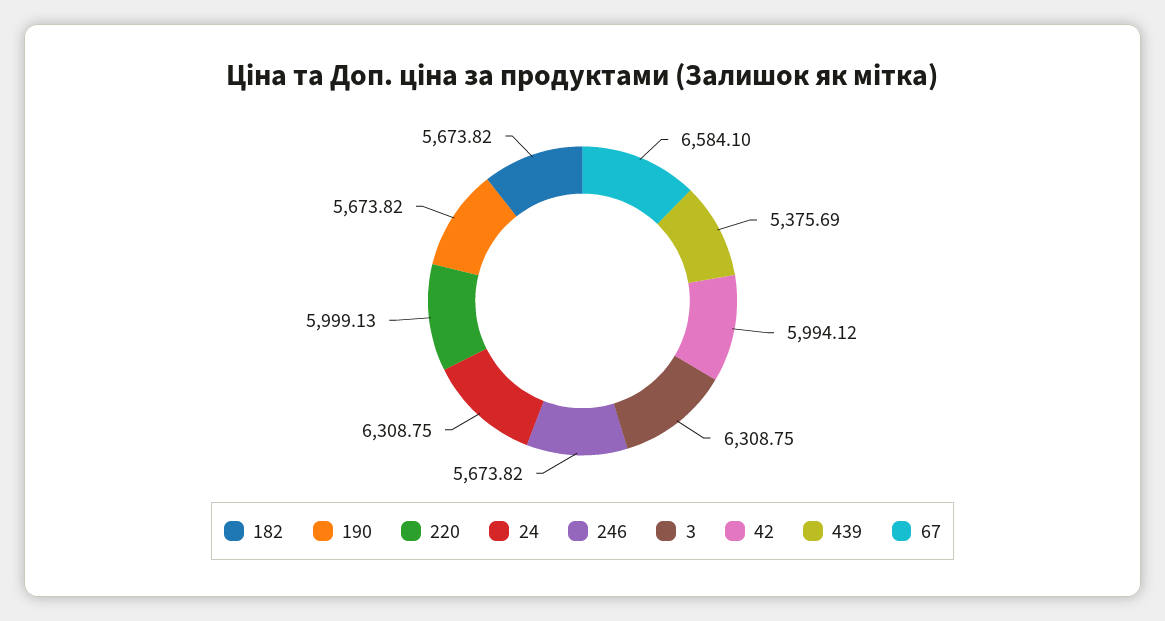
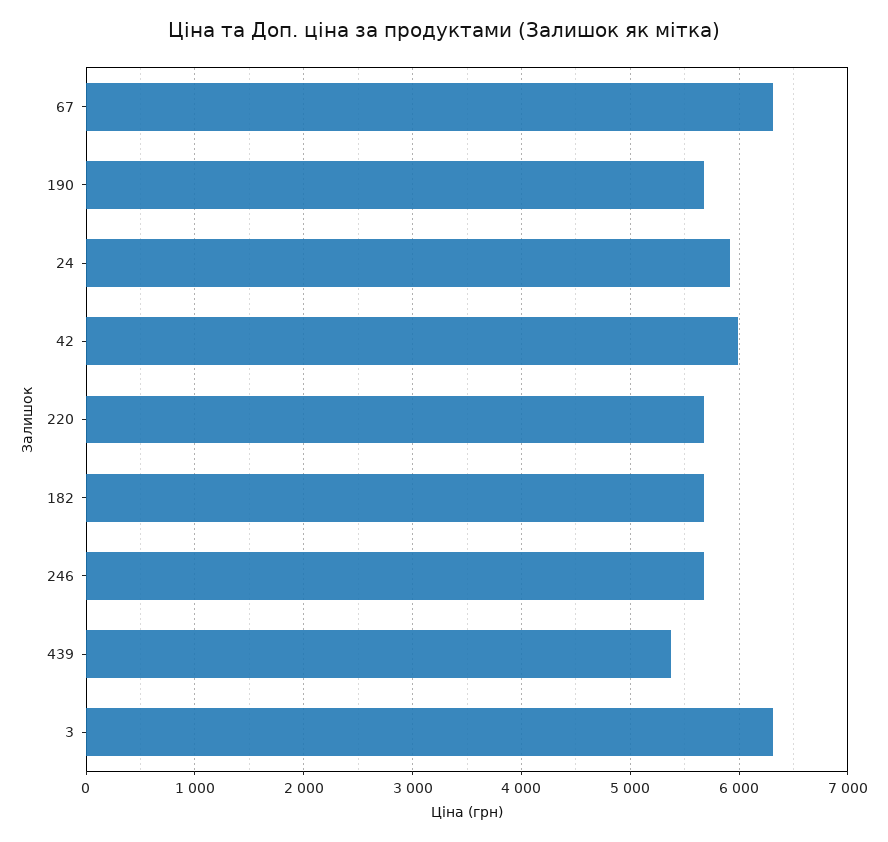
220: 5999.13 -> 5700
24: 6308.75 -> 5900
67: 6584.1 -> 6300

